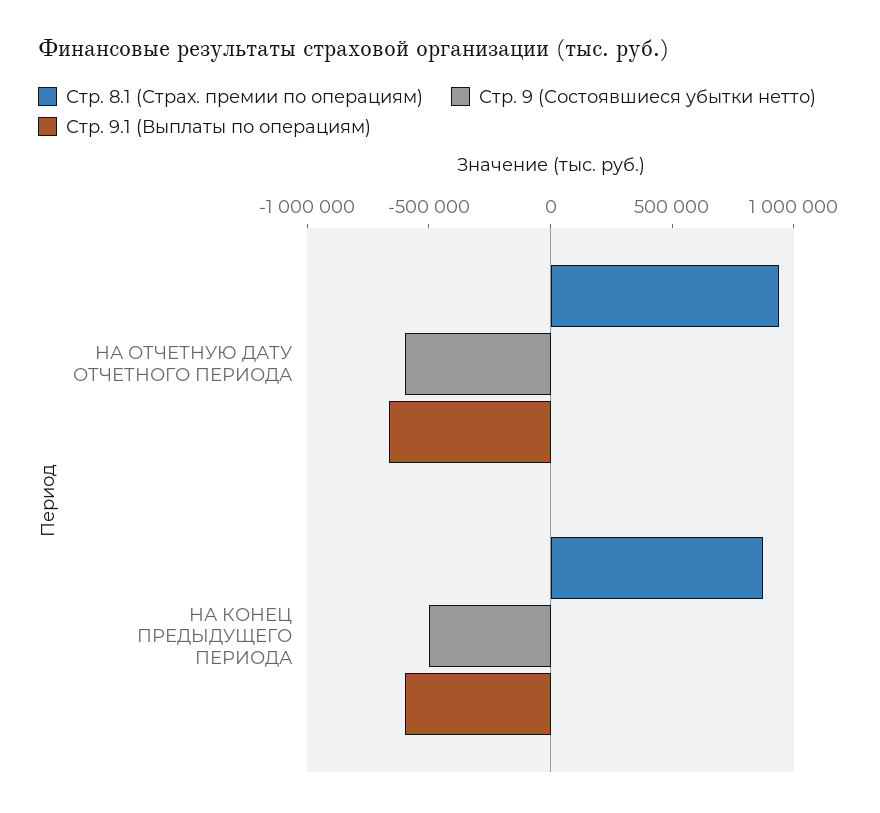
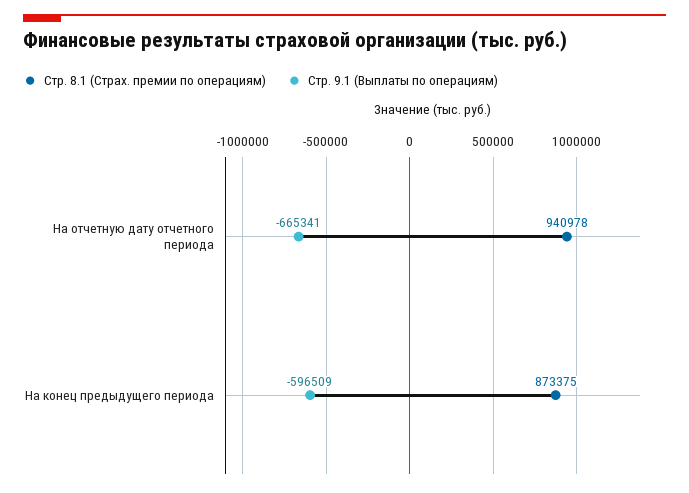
Стр. 9 (Состоявшиеся убытки нетто), НА ОТЧЕТНУЮ ДАТУ ОТЧЕТНОГО ПЕРИОДА: -600000 -> none
Стр. 9 (Состоявшиеся убытки нетто), НА КОНЕЦ ПРЕДЫДУЩЕГО ПЕРИОДА: -500000 -> none

